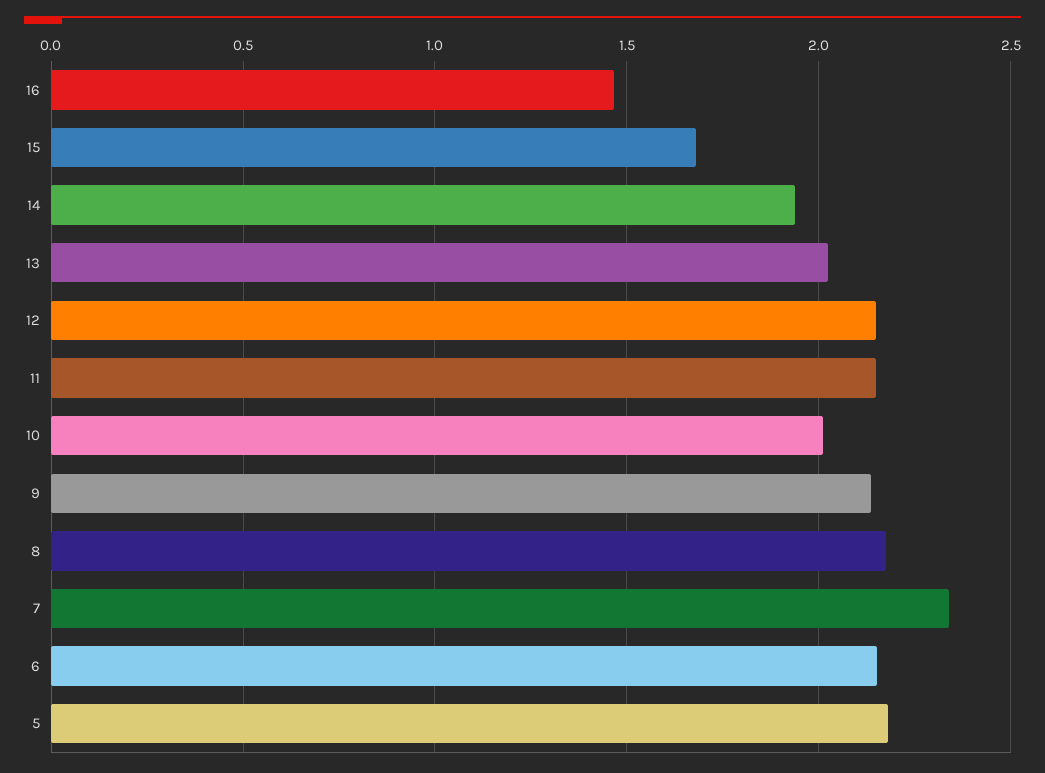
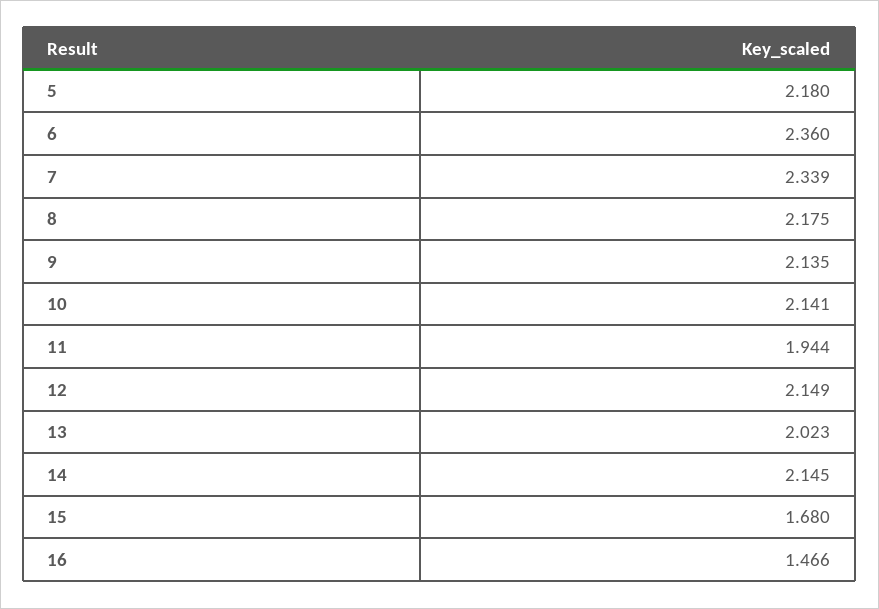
14: 1.95 -> 2.145
11: 2.15 -> 1.944
10: 2 -> 2.141
6: 2.15 -> 2.36

